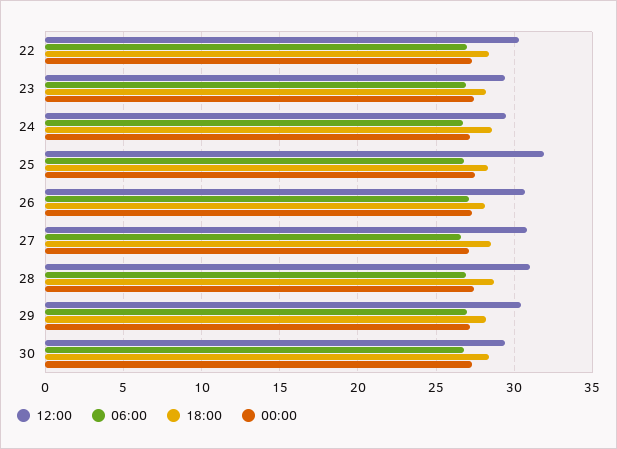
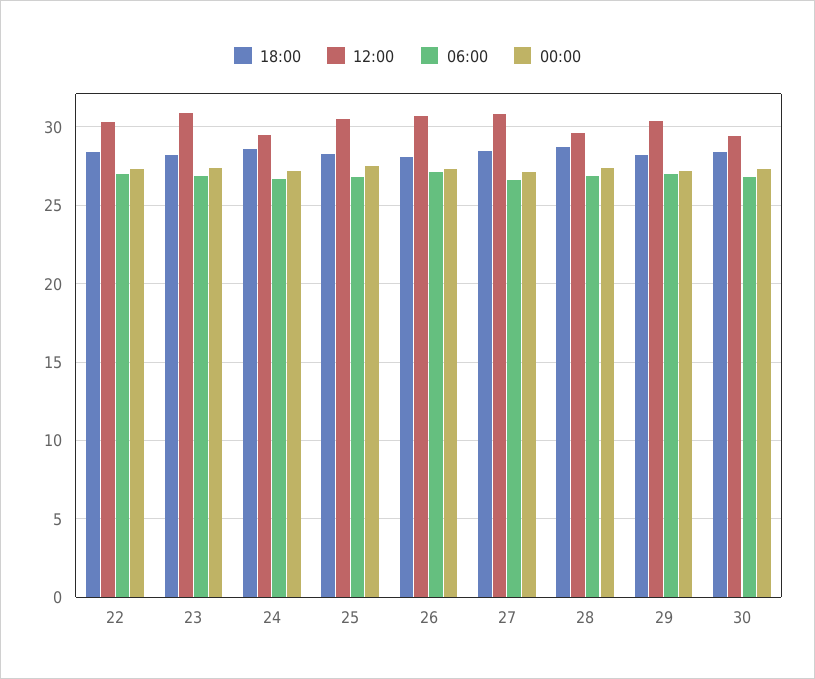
12:00, 23: 29.5 -> 31
12:00, 25: 32 -> 30.5
12:00, 28: 31 -> 29.5

